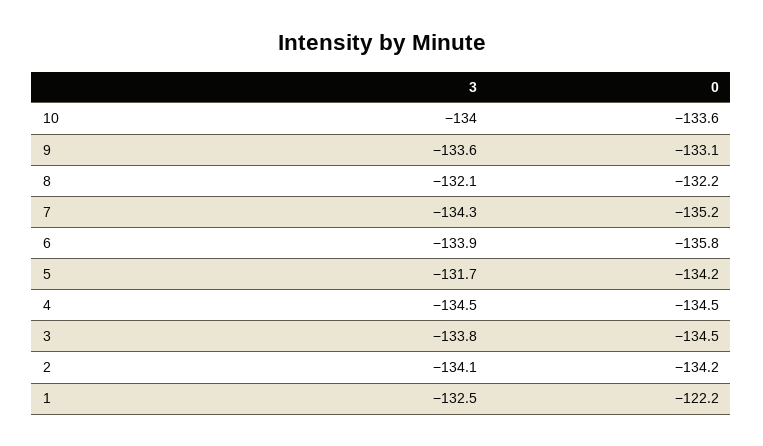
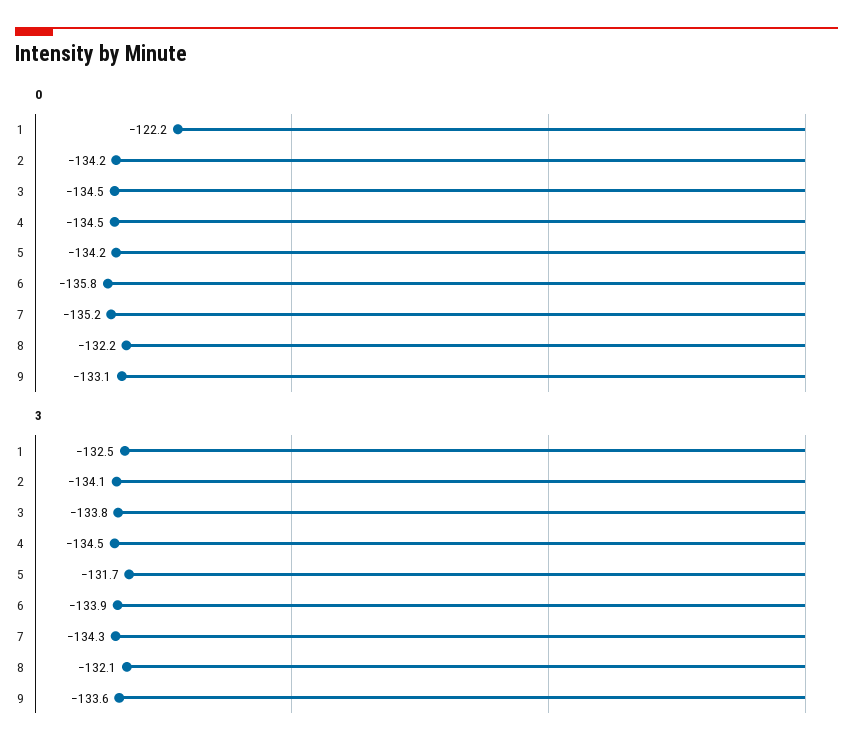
3, 10: -134 -> none
0, 10: -133.6 -> none

